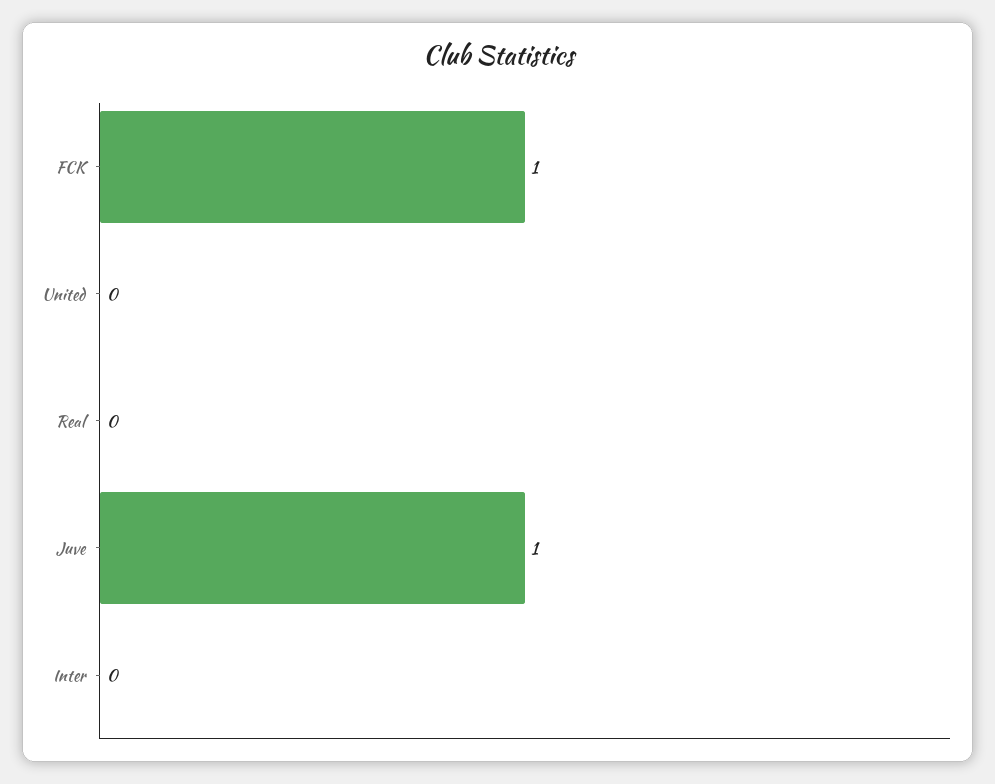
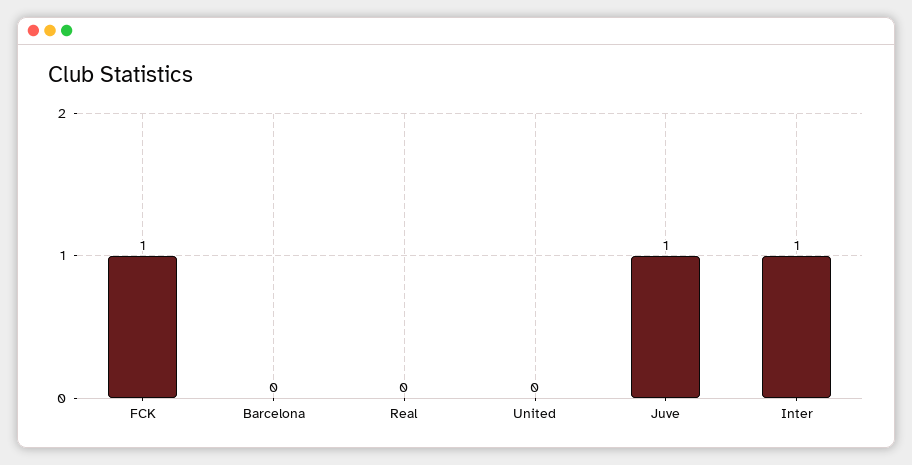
Inter: 0 -> 1
Barcelona: none -> 0

